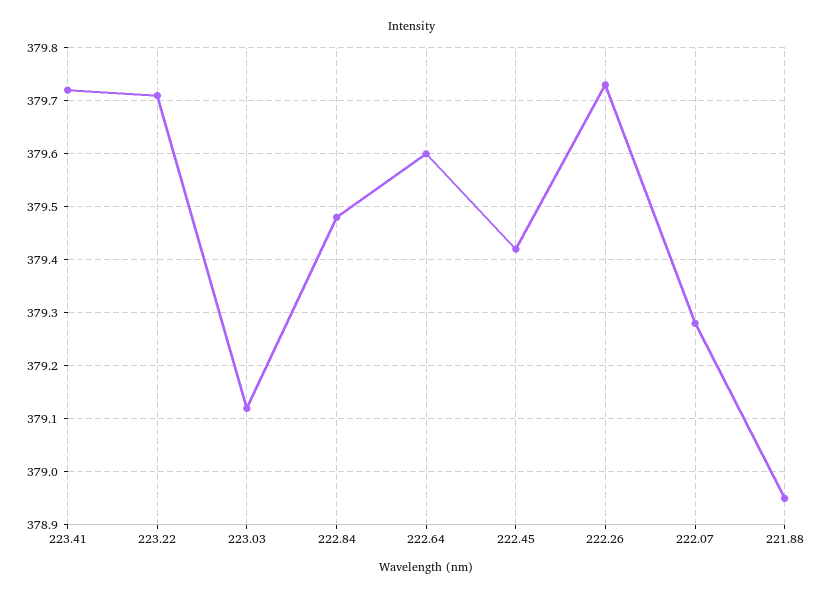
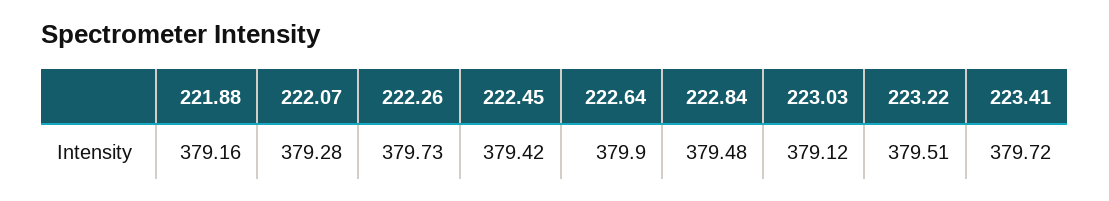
223.22: 379.7 -> 379.51
222.64: 379.6 -> 379.9
221.88: 378.95 -> 379.16

